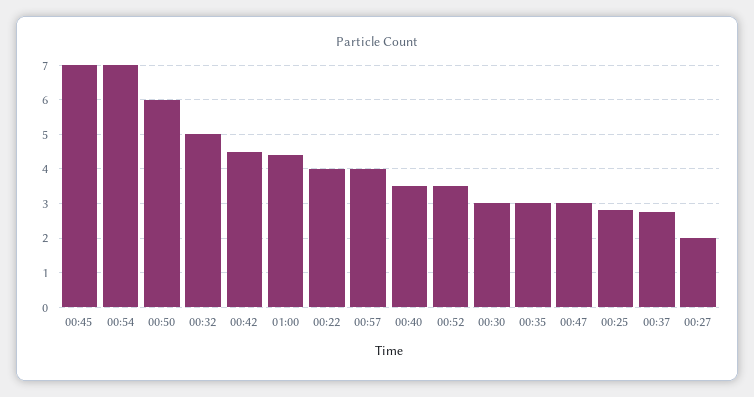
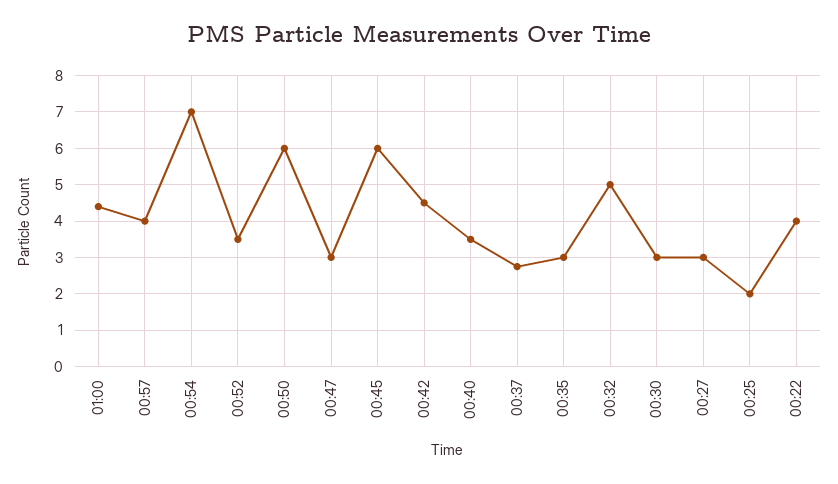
00:45: 7 -> 6
00:25: 2.8 -> 2
00:27: 2 -> 3

